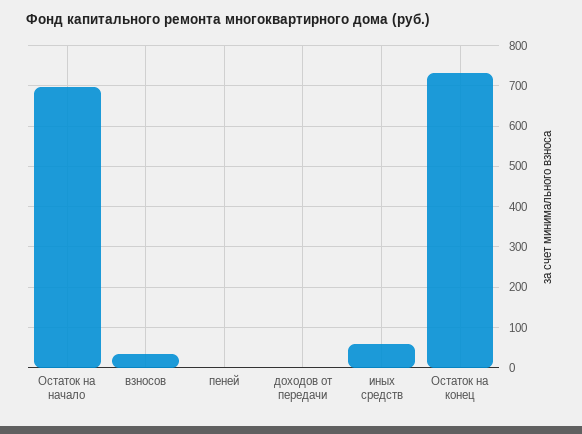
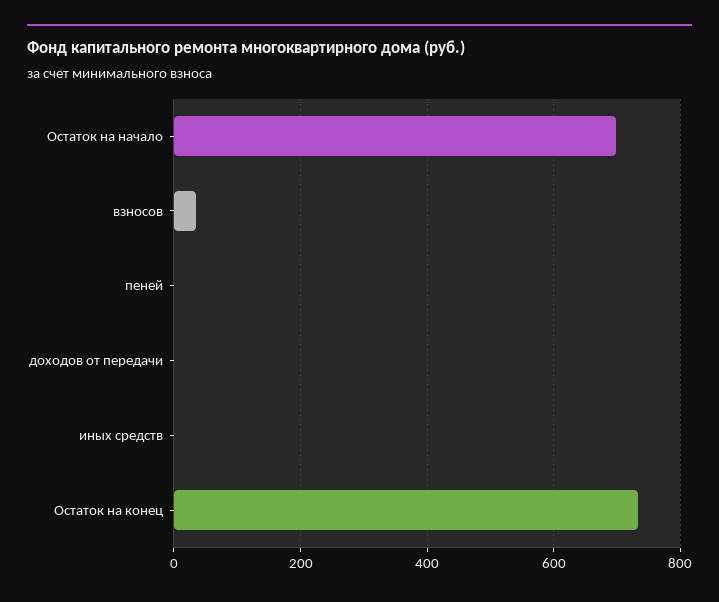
иных средств: 60 -> 0

